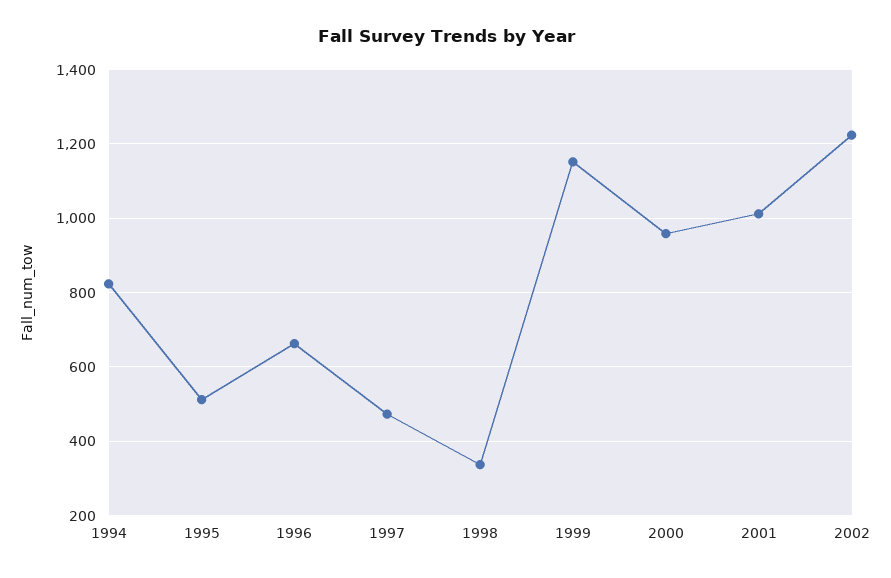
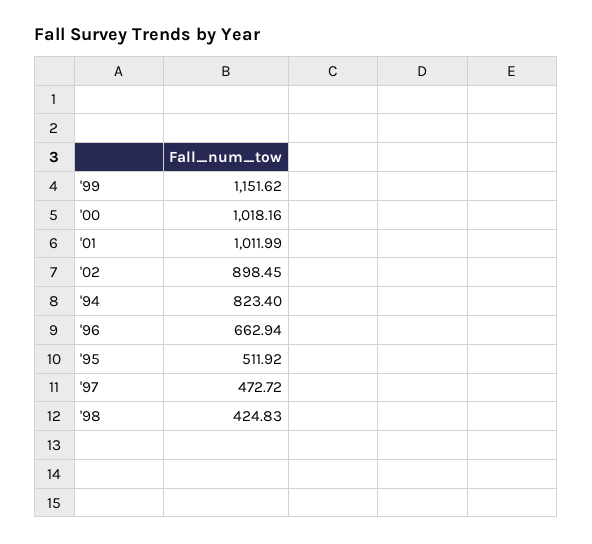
1998: 340 -> 424.83
2000: 960 -> 1018.16
2002: 1220 -> 898.45

